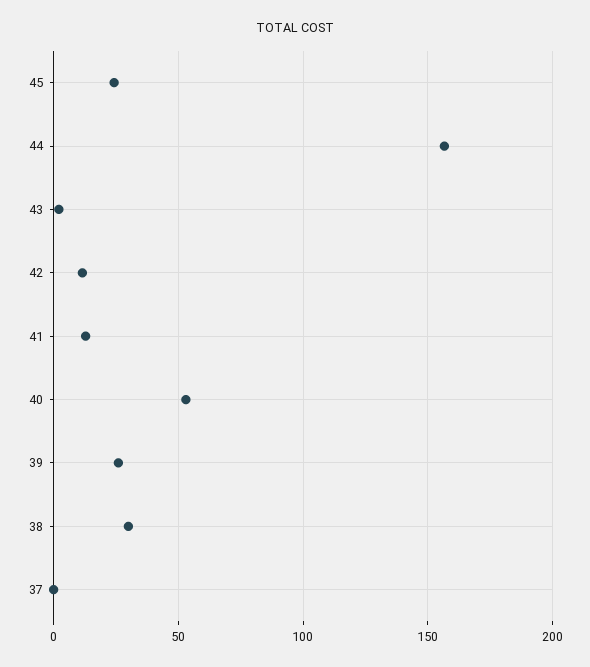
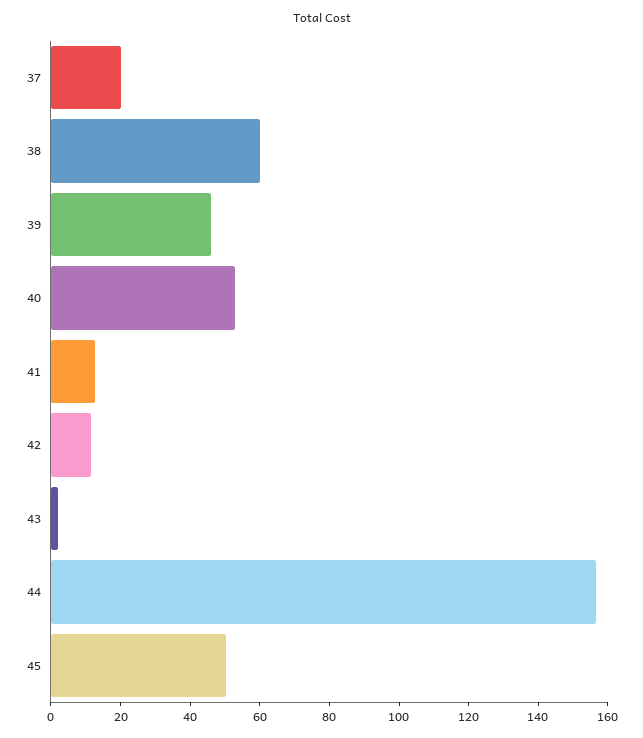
45: 25 -> 50
39: 25 -> 45
38: 30 -> 60
37: 0 -> 20

